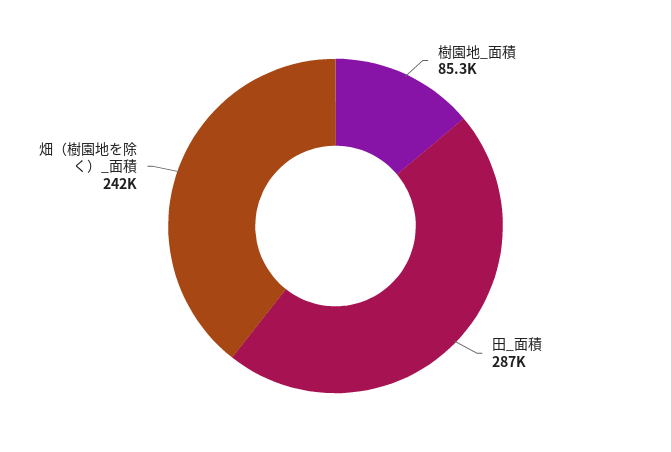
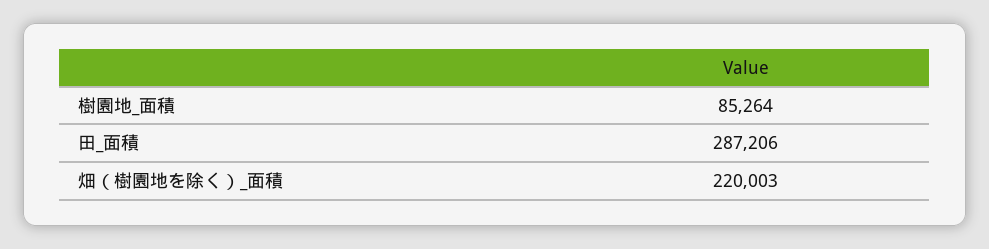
畑（樹園地を除く）_面積: 242000 -> 220003

